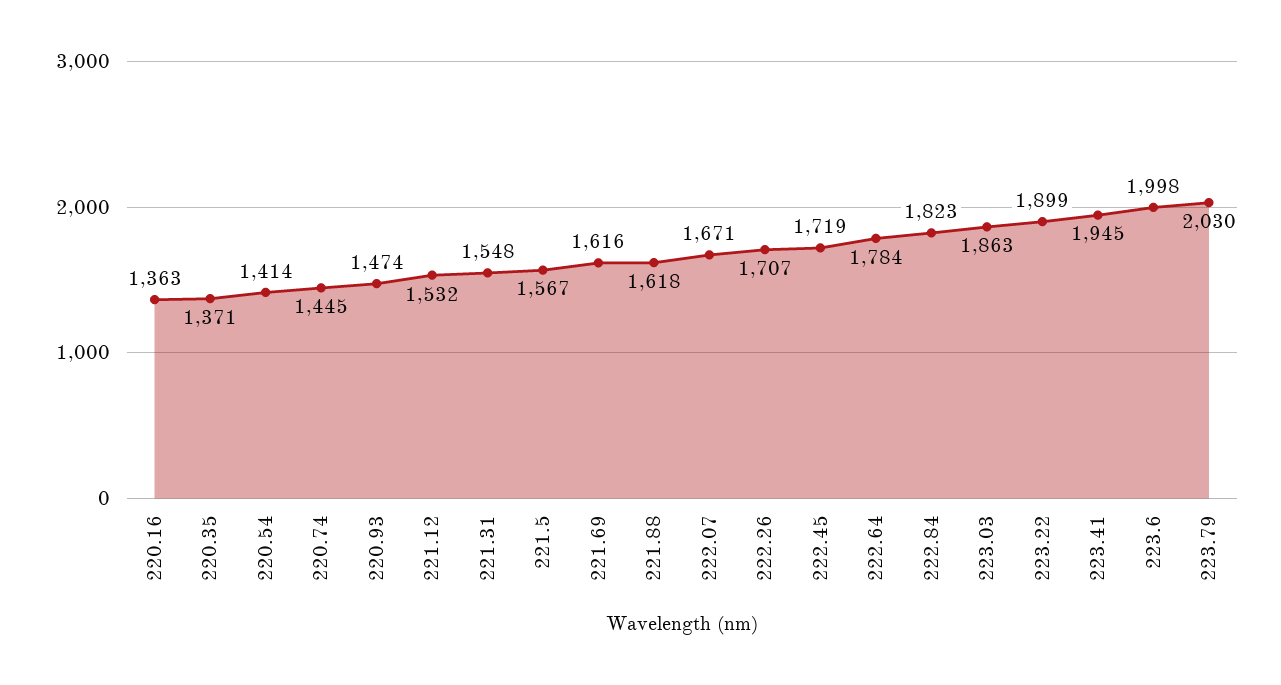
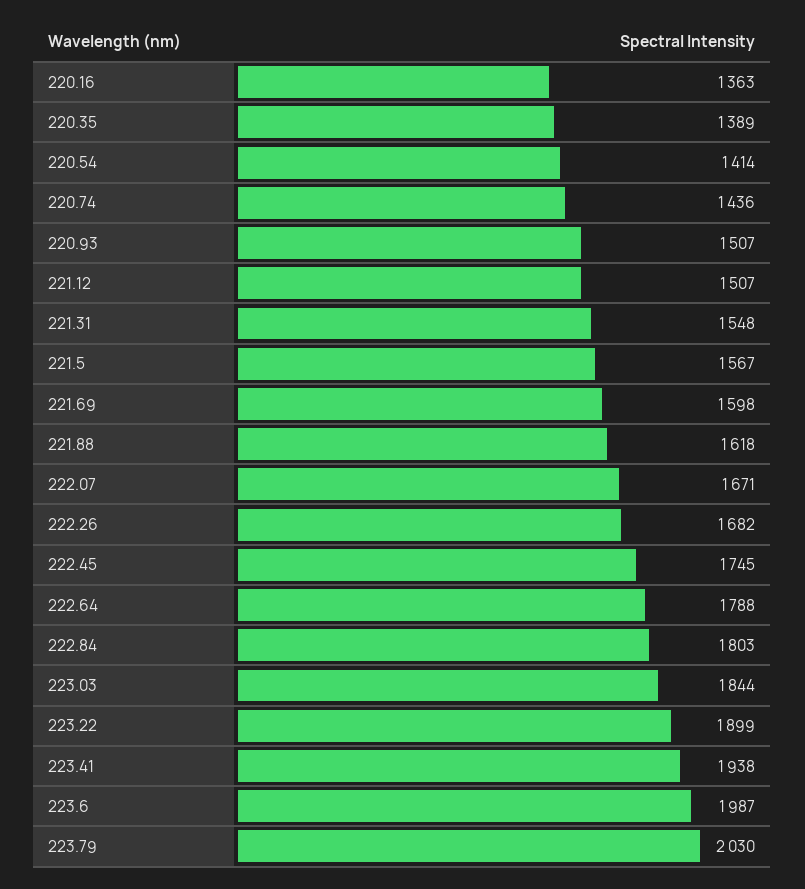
220.35: 1371 -> 1389
220.74: 1445 -> 1436
220.93: 1474 -> 1507
221.12: 1532 -> 1507
221.69: 1616 -> 1598
222.26: 1707 -> 1682
222.45: 1719 -> 1745
222.64: 1784 -> 1788
222.84: 1823 -> 1803
223.03: 1863 -> 1844
223.41: 1945 -> 1938
223.6: 1998 -> 1987

